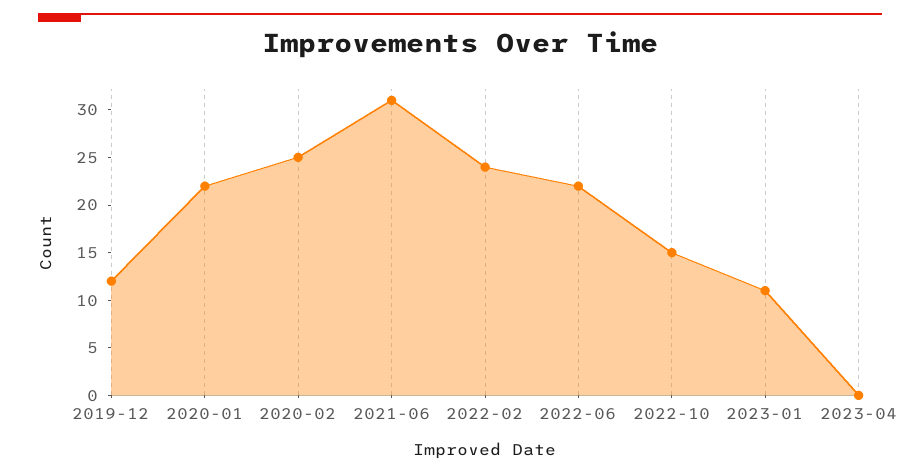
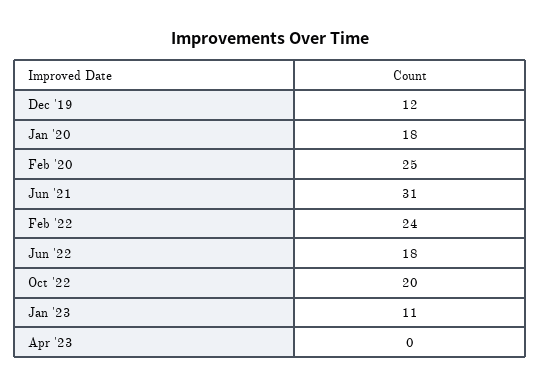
2020-01: 22 -> 18
2022-06: 22 -> 18
2022-10: 15 -> 20

